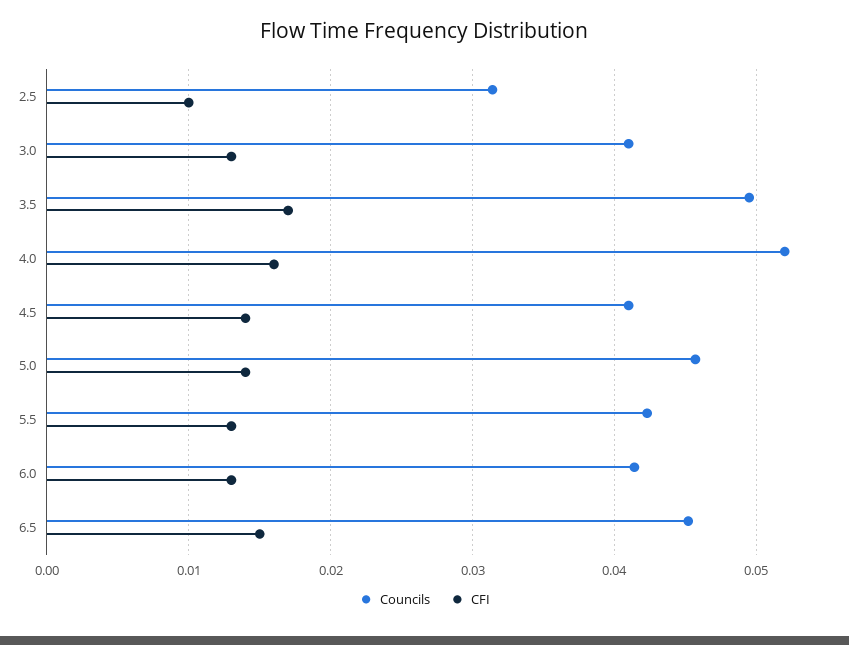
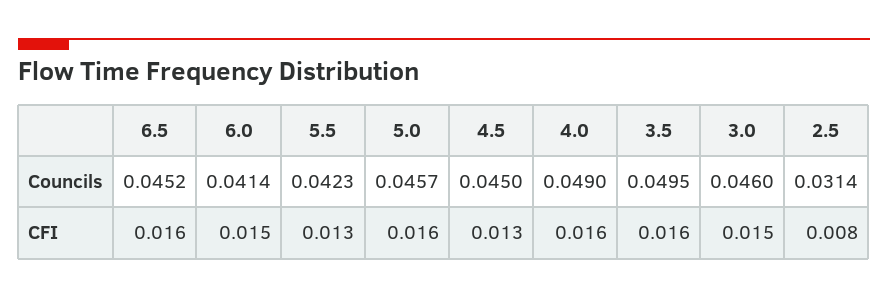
CFI, 2.5: 0.01 -> 0.008
Councils, 3.0: 0.041 -> 0.046
CFI, 3.0: 0.013 -> 0.015
CFI, 3.5: 0.017 -> 0.016
Councils, 4.0: 0.052 -> 0.049
Councils, 4.5: 0.041 -> 0.045
CFI, 4.5: 0.014 -> 0.013
CFI, 5.0: 0.014 -> 0.016
CFI, 6.0: 0.013 -> 0.015
CFI, 6.5: 0.015 -> 0.016

